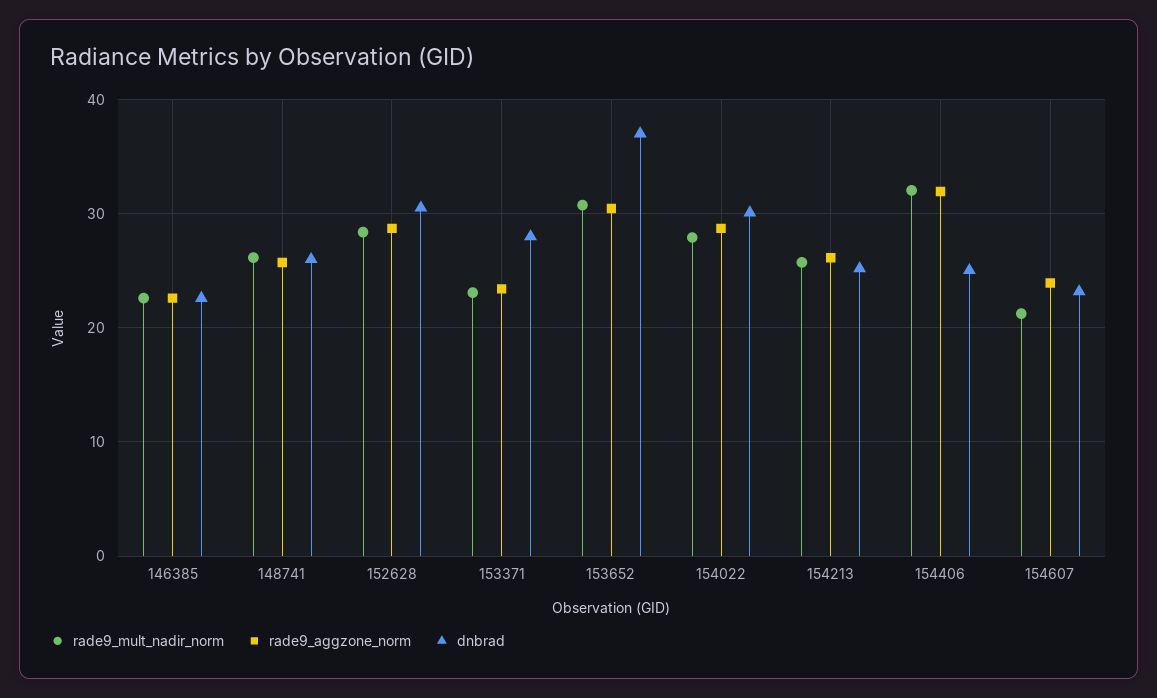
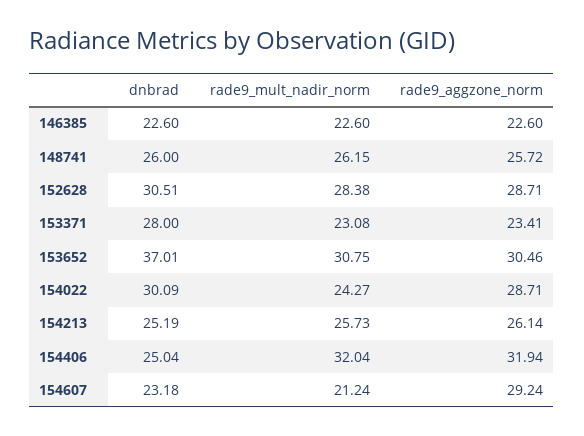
rade9_mult_nadir_norm, 154022: 28 -> 24.27
rade9_aggzone_norm, 154607: 24 -> 29.24

